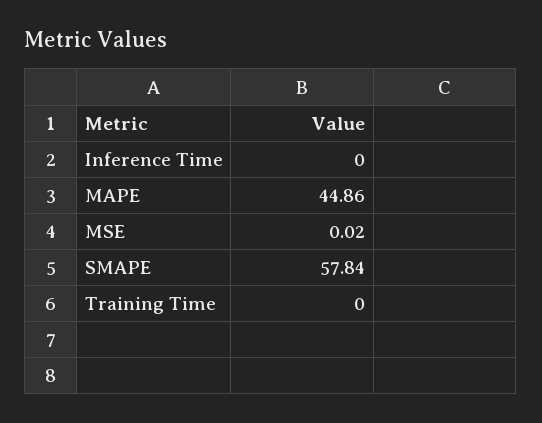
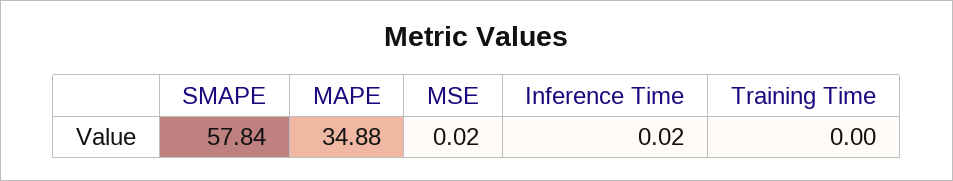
Inference Time: 0 -> 0.02
MAPE: 44.86 -> 34.88

